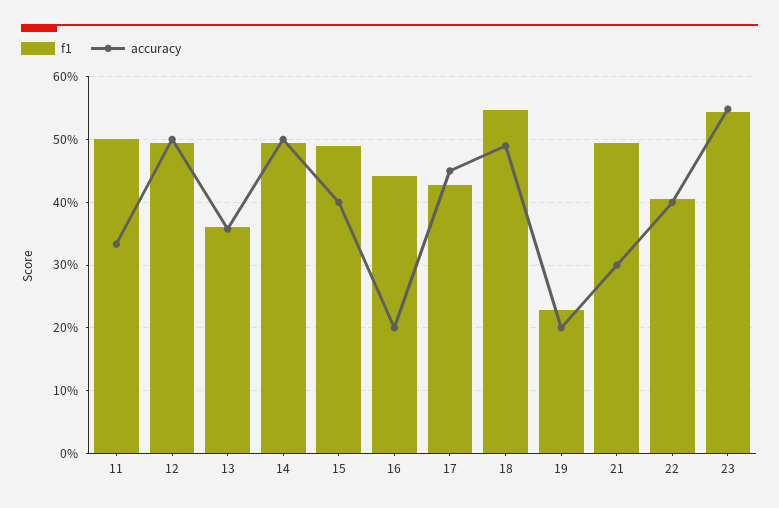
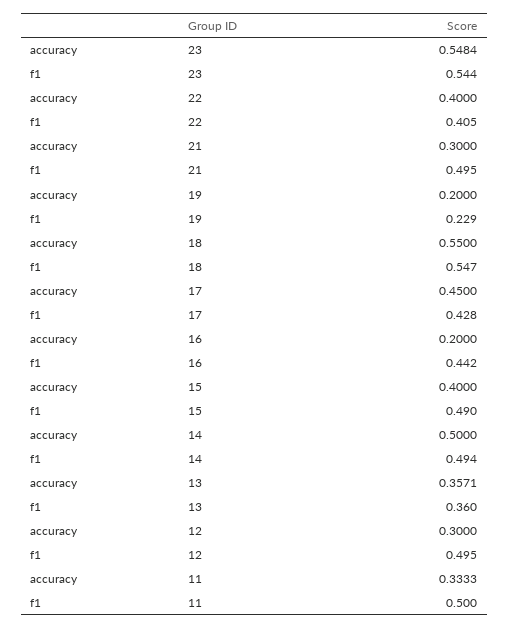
accuracy, 12: 0.5 -> 0.3
accuracy, 18: 0.49 -> 0.55

